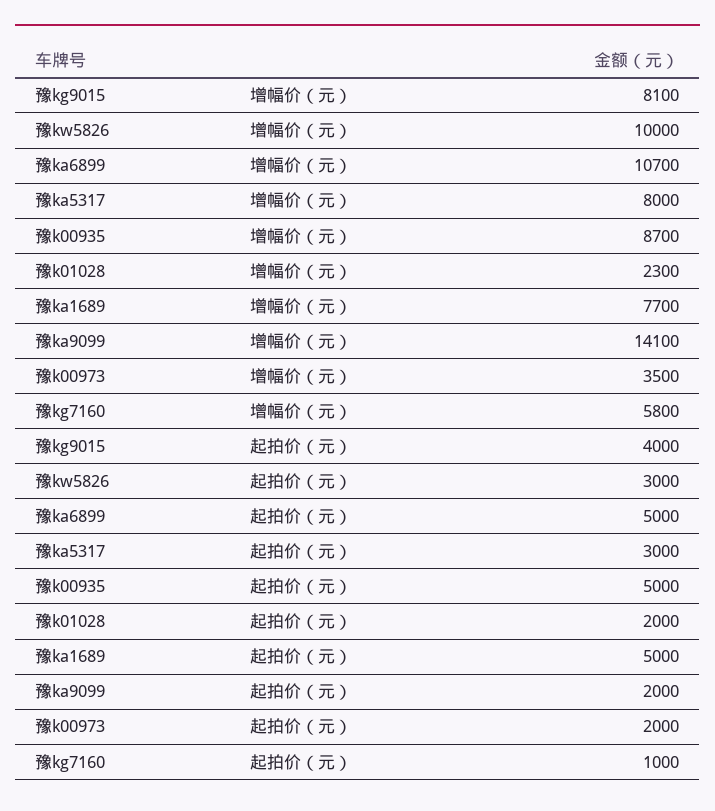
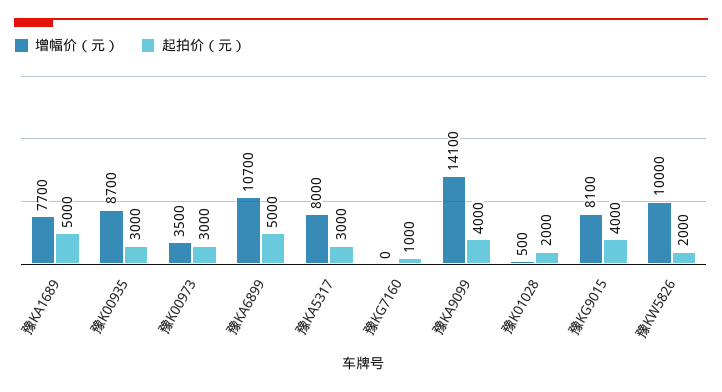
增幅价（元）, 豫k01028: 2300 -> 500
增幅价（元）, 豫kg7160: 5800 -> 0
起拍价（元）, 豫kw5826: 3000 -> 2000
起拍价（元）, 豫k00935: 5000 -> 3000
起拍价（元）, 豫ka9099: 2000 -> 4000
起拍价（元）, 豫k00973: 2000 -> 3000

